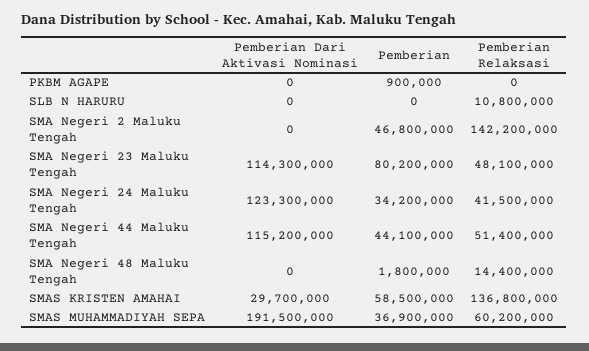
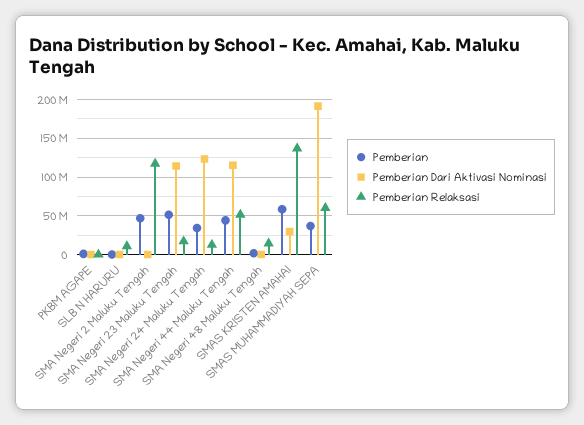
Pemberian Relaksasi, SMA Negeri 2 Maluku Tengah: 142200000 -> 120000000
Pemberian, SMA Negeri 23 Maluku Tengah: 80200000 -> 50000000
Pemberian Relaksasi, SMA Negeri 23 Maluku Tengah: 48100000 -> 20000000
Pemberian Relaksasi, SMA Negeri 24 Maluku Tengah: 41500000 -> 10000000

